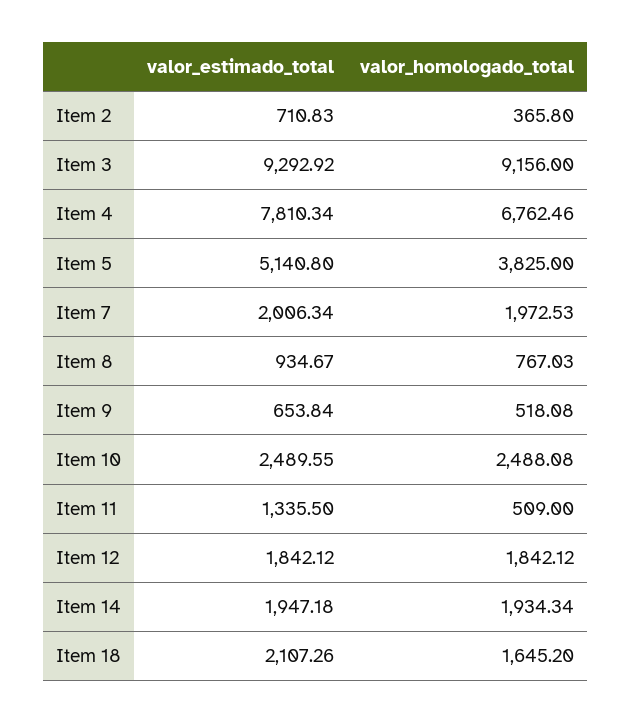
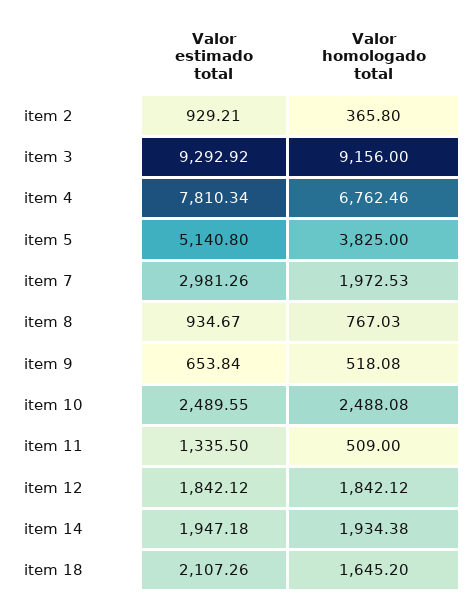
valor_estimado_total, Item 2: 710.83 -> 929.21
valor_estimado_total, Item 7: 2006.34 -> 2981.26
valor_homologado_total, Item 14: 1934.34 -> 1934.38

